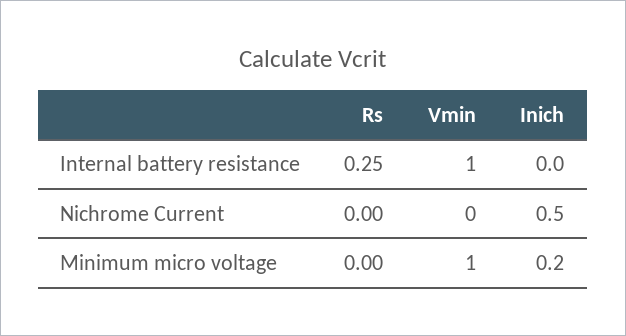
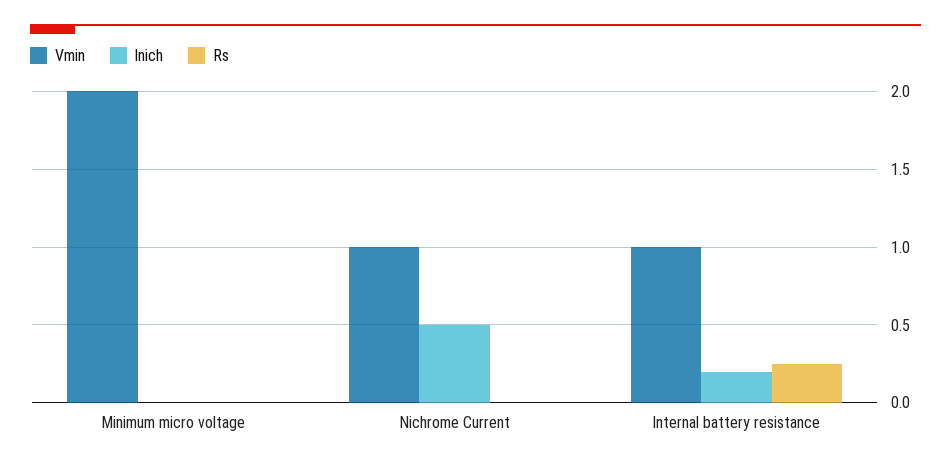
Inich, Internal battery resistance: 0 -> 0.2
Vmin, Nichrome Current: 0 -> 1
Vmin, Minimum micro voltage: 1 -> 2
Inich, Minimum micro voltage: 0.2 -> 0

